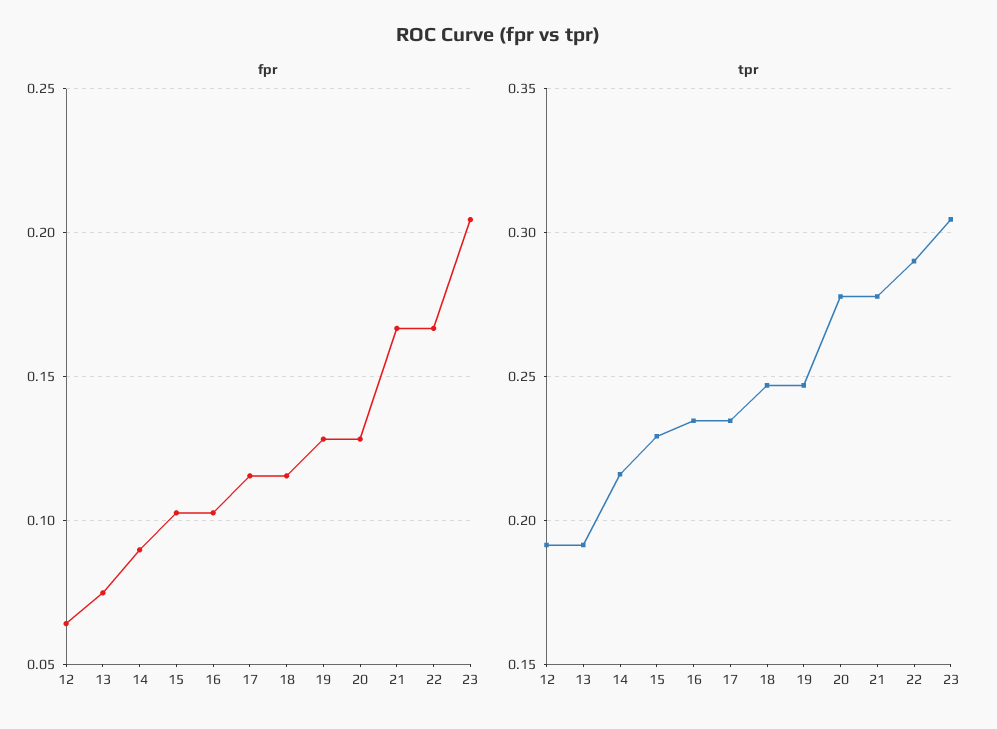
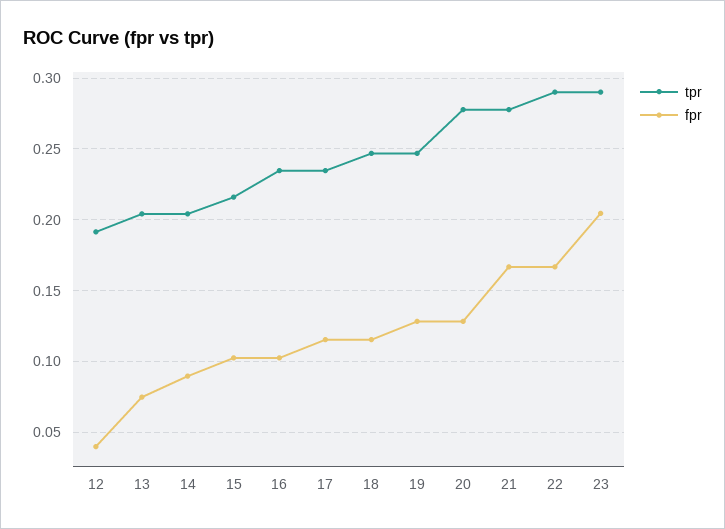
fpr, 12: 0.065 -> 0.04
tpr, 13: 0.19 -> 0.205
tpr, 14: 0.215 -> 0.205
tpr, 15: 0.23 -> 0.215
tpr, 23: 0.305 -> 0.29

